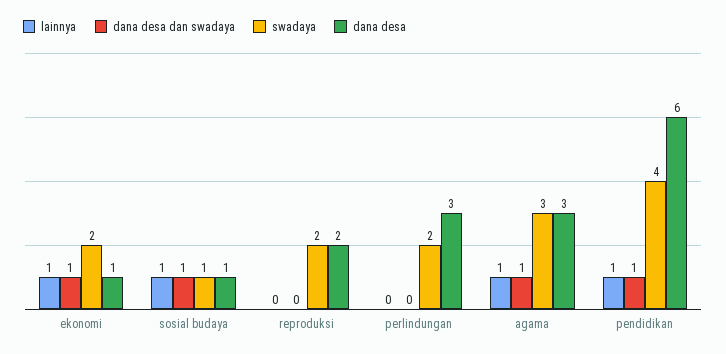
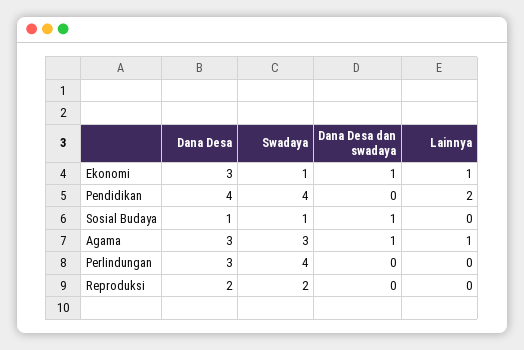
swadaya, ekonomi: 2 -> 1
dana desa, ekonomi: 1 -> 3
lainnya, sosial budaya: 1 -> 0
swadaya, perlindungan: 2 -> 4
lainnya, pendidikan: 1 -> 2
dana desa dan swadaya, pendidikan: 1 -> 0
dana desa, pendidikan: 6 -> 4

